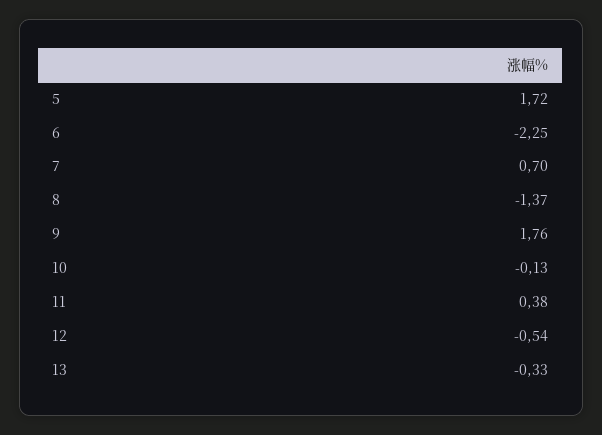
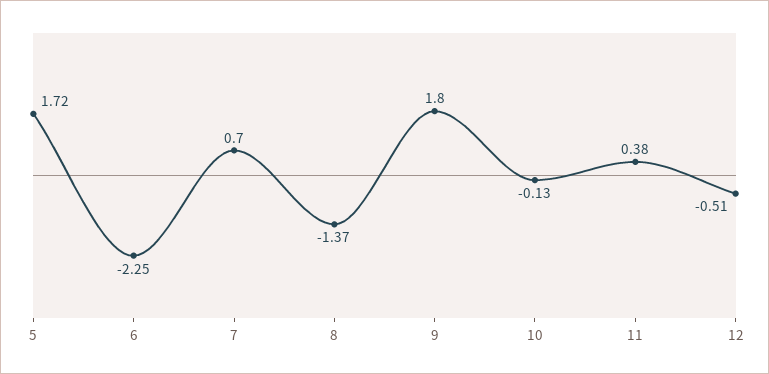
9: 1.76 -> 1.8
12: -0.54 -> -0.51
13: -0.33 -> none

